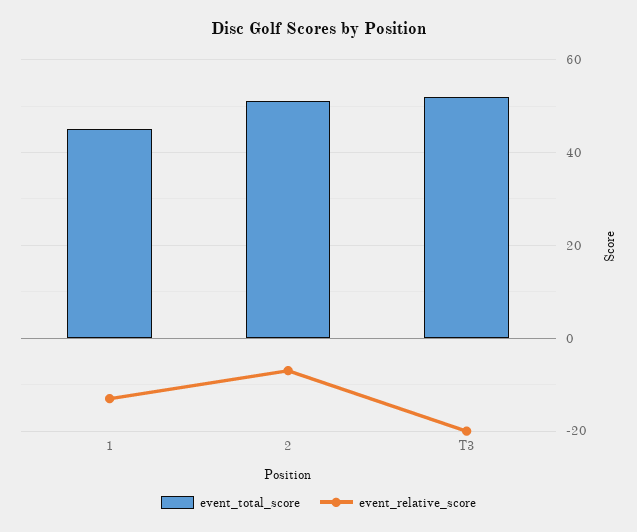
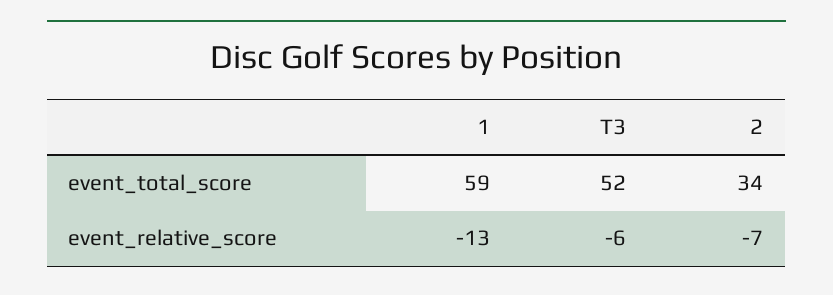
event_total_score, 1: 45 -> 59
event_total_score, 2: 50 -> 34
event_relative_score, T3: -20 -> -6

